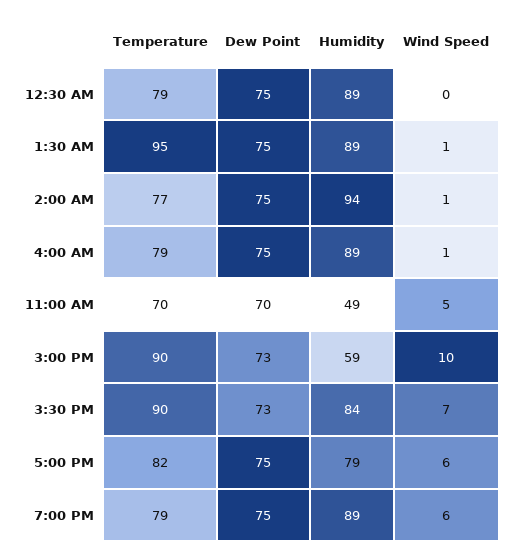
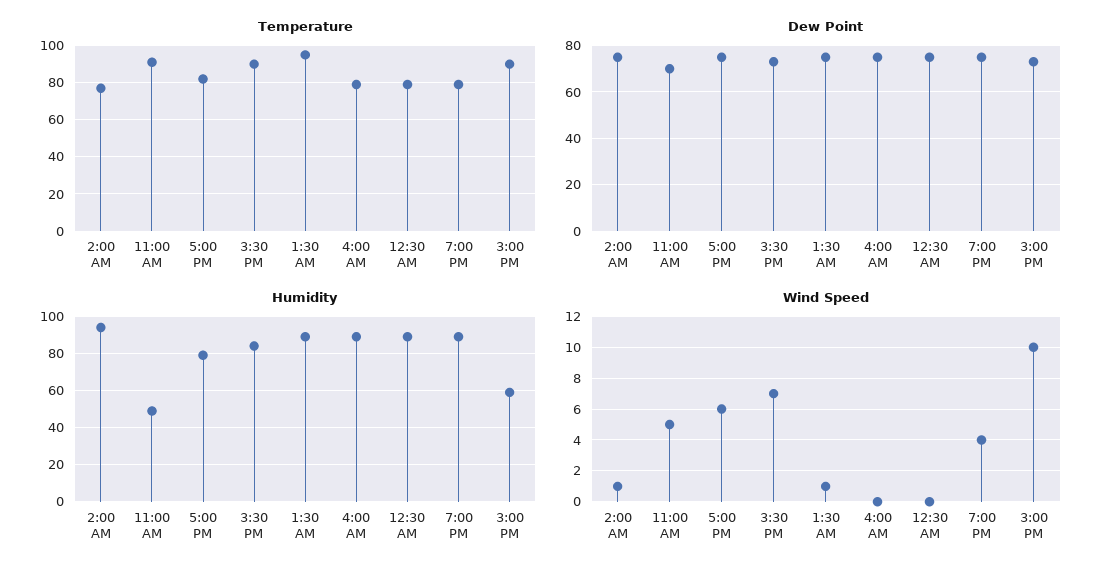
Wind Speed, 4:00 AM: 1 -> 0
Temperature, 11:00 AM: 70 -> 90
Wind Speed, 7:00 PM: 6 -> 4

